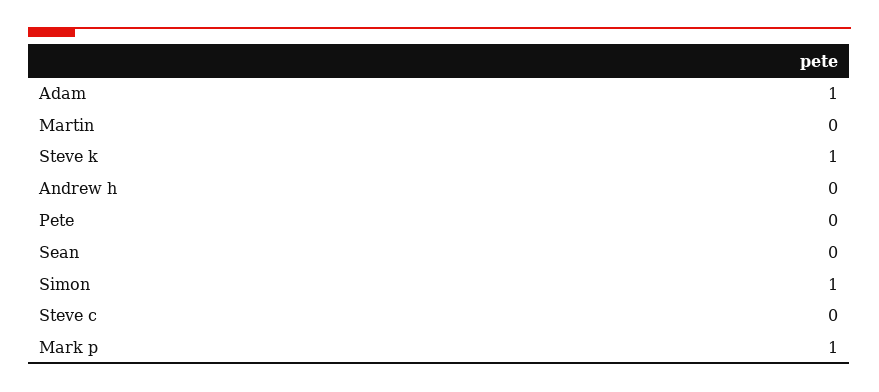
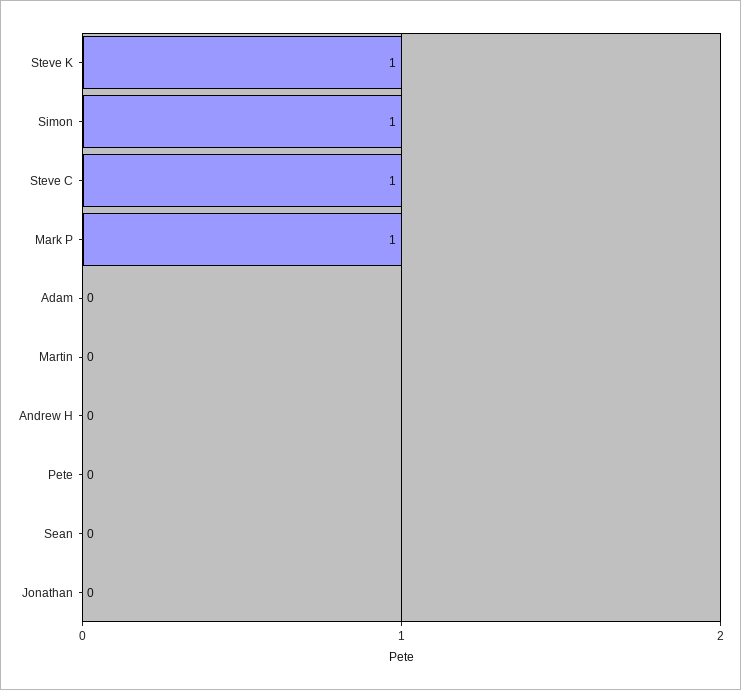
Adam: 1 -> 0
Steve c: 0 -> 1
Jonathan: none -> 0

